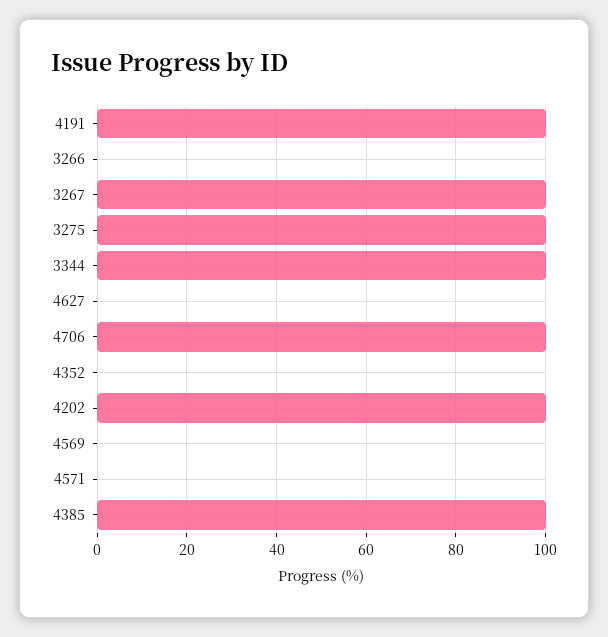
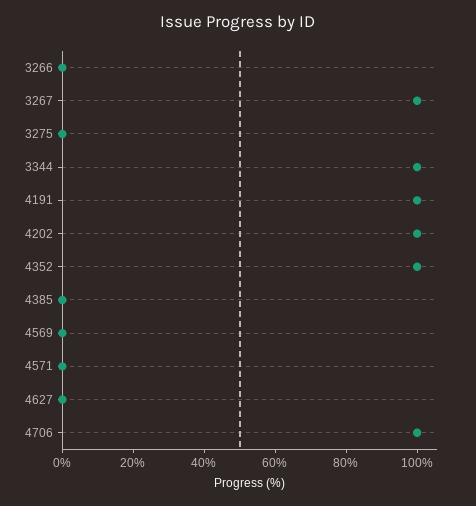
3275: 100 -> 0
4352: 0 -> 100
4385: 100 -> 0

